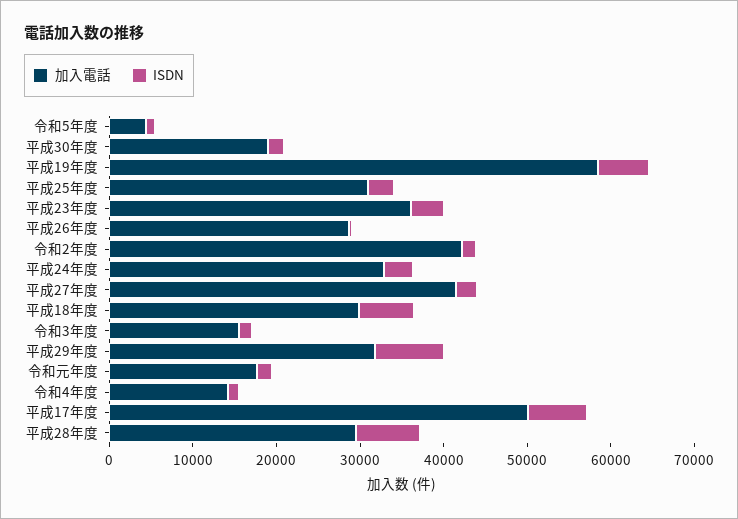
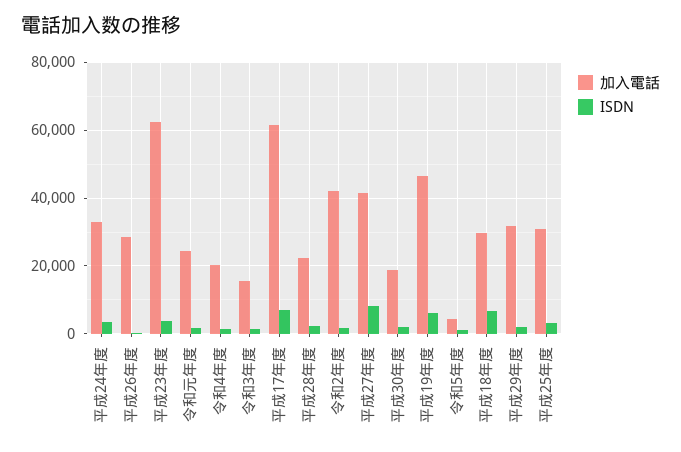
加入電話, 平成19年度: 58000 -> 46000
加入電話, 平成23年度: 36000 -> 62000
ISDN, 平成27年度: 2000 -> 8000
ISDN, 平成29年度: 8000 -> 2000
加入電話, 令和元年度: 18000 -> 24000
加入電話, 令和4年度: 14000 -> 20000
加入電話, 平成17年度: 50000 -> 62000
加入電話, 平成28年度: 30000 -> 22000
ISDN, 平成28年度: 8000 -> 2000

